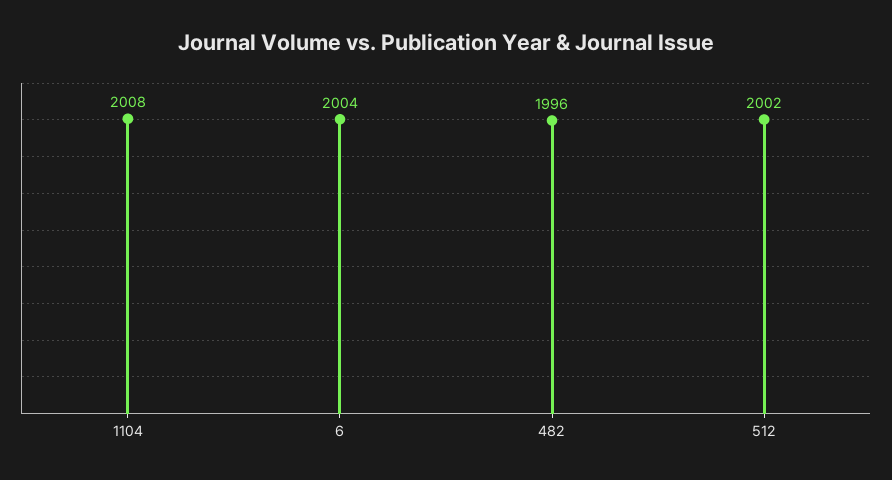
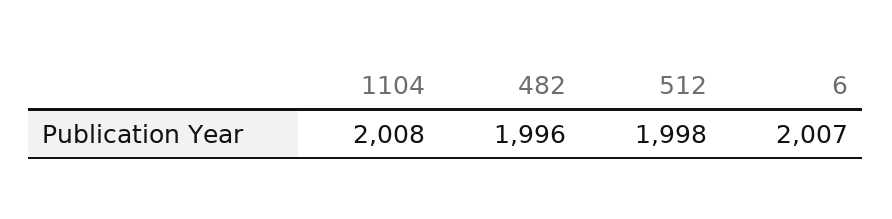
6: 2004 -> 2007
512: 2002 -> 1998

